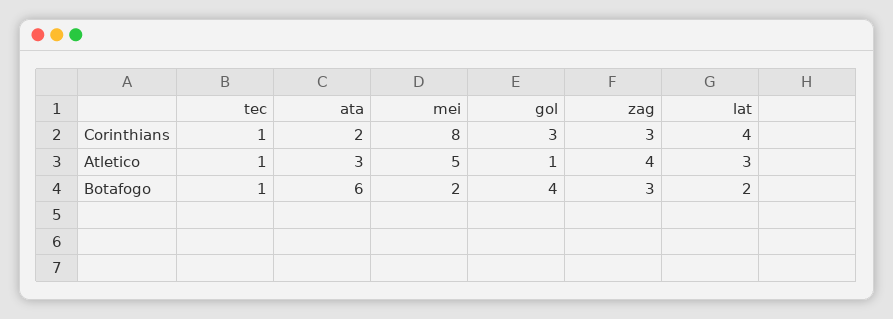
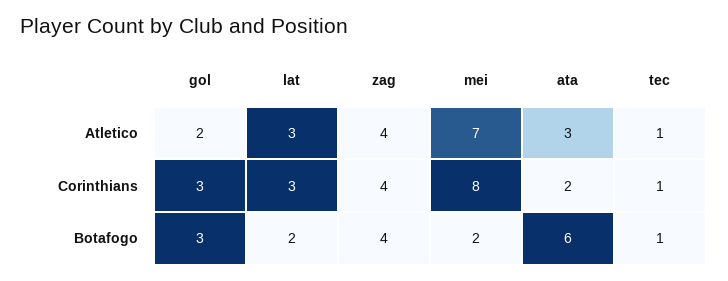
zag, Corinthians: 3 -> 4
lat, Corinthians: 4 -> 3
mei, Atletico: 5 -> 7
gol, Atletico: 1 -> 2
gol, Botafogo: 4 -> 3
zag, Botafogo: 3 -> 4

